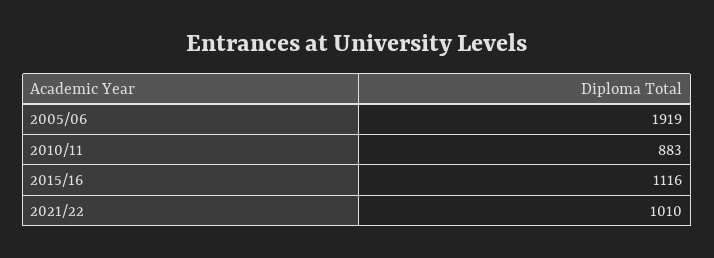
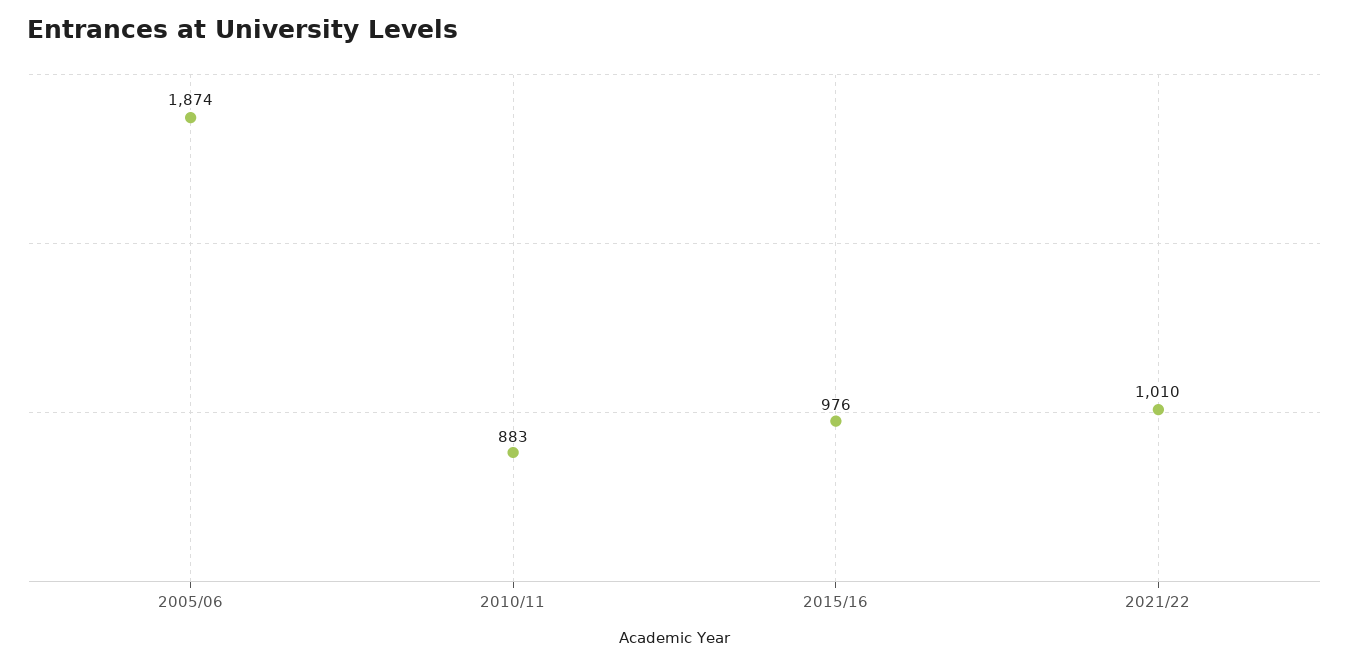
2005/06: 1919 -> 1874
2015/16: 1116 -> 976

